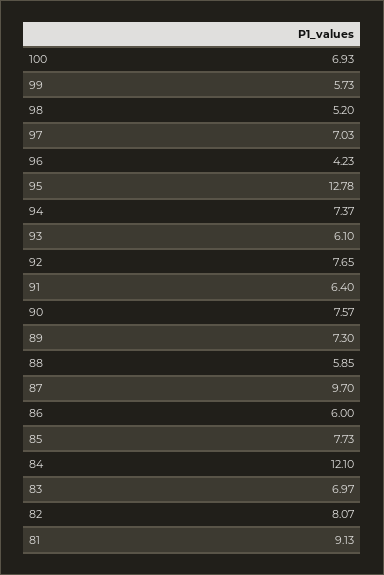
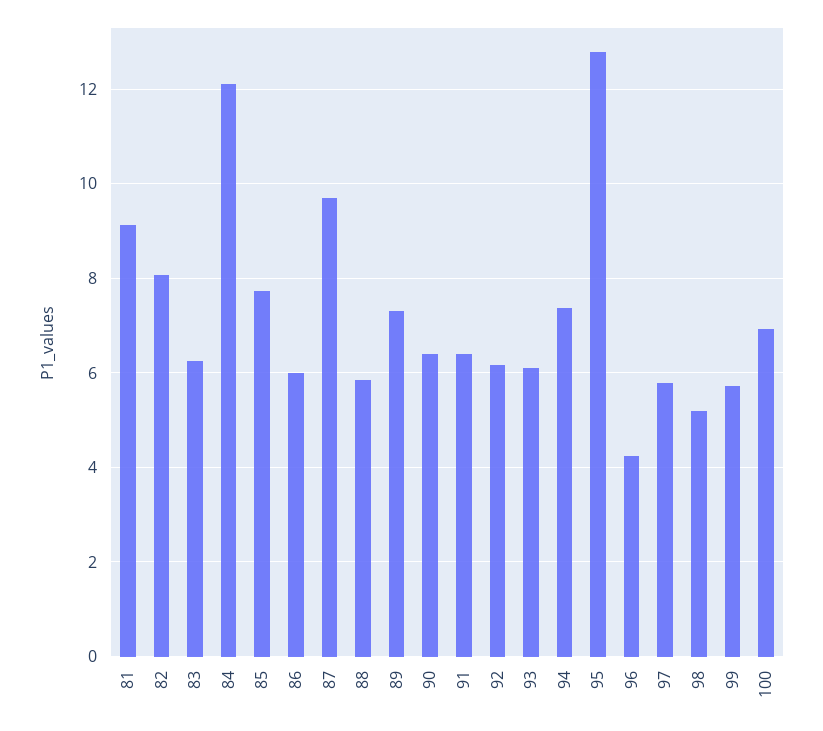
97: 7.03 -> 5.8
92: 7.65 -> 6.2
90: 7.57 -> 6.4
83: 6.97 -> 6.2

